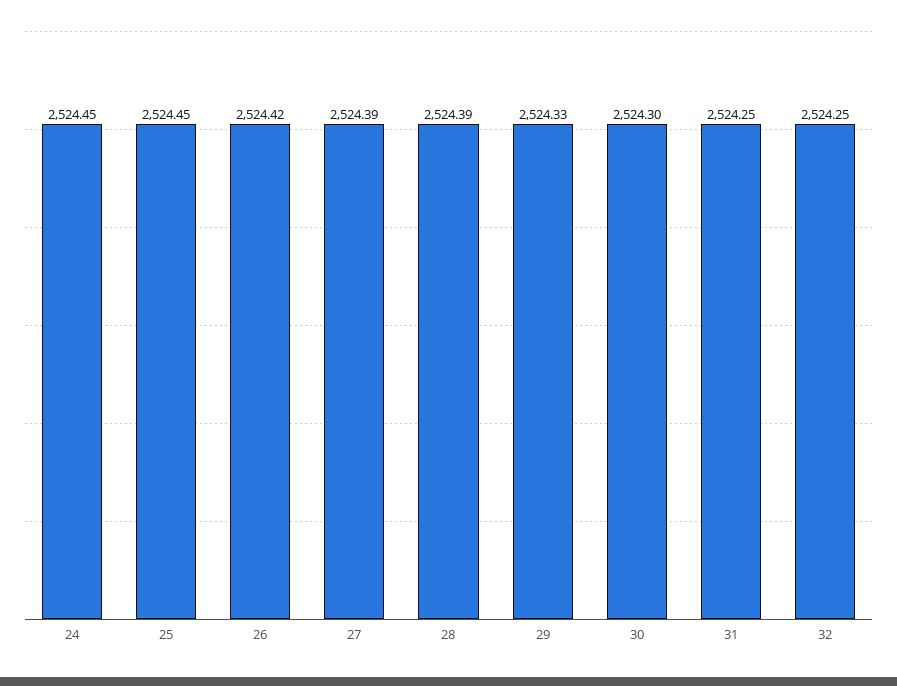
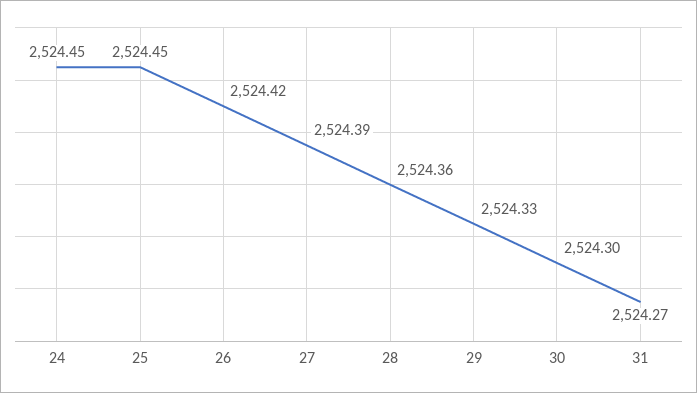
28: 2524.39 -> 2524.36
31: 2524.25 -> 2524.27
32: 2524.25 -> none

